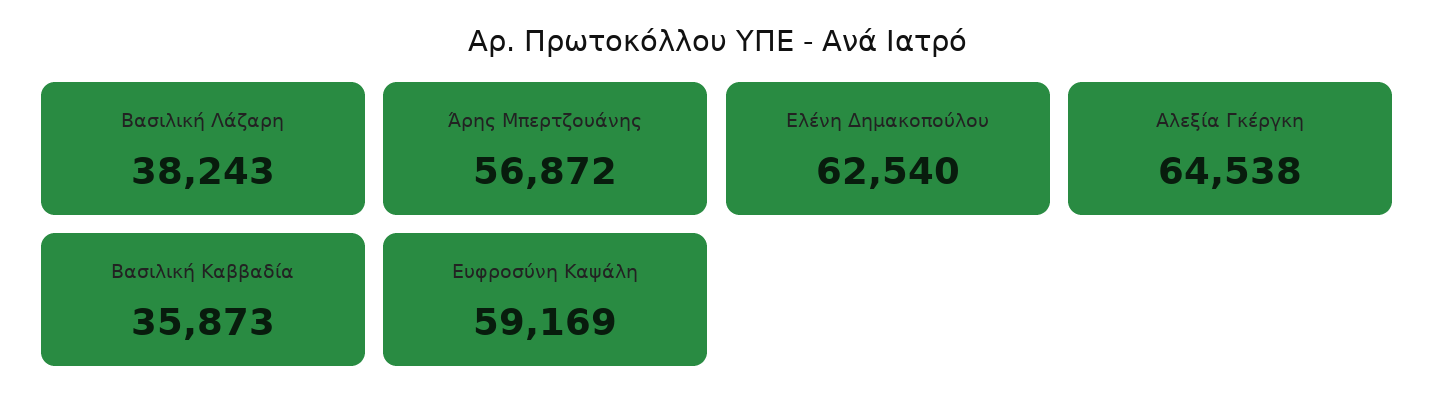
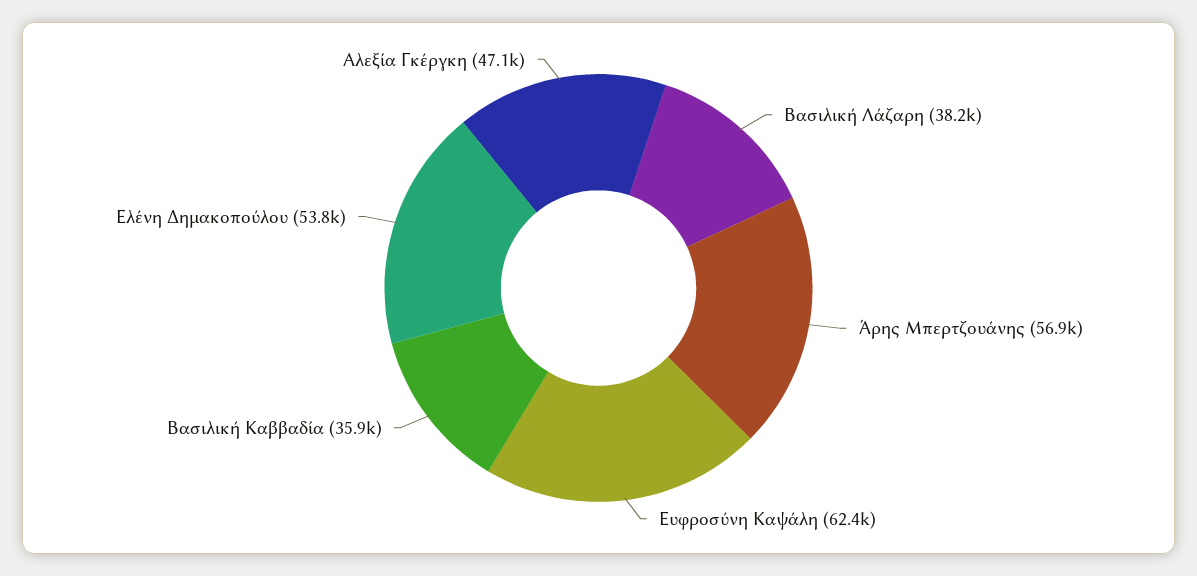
Ελένη Δημακοπούλου: 62540 -> 53800
Αλεξία Γκέργκη: 64538 -> 47100
Ευφροσύνη Καψάλη: 59169 -> 62400

